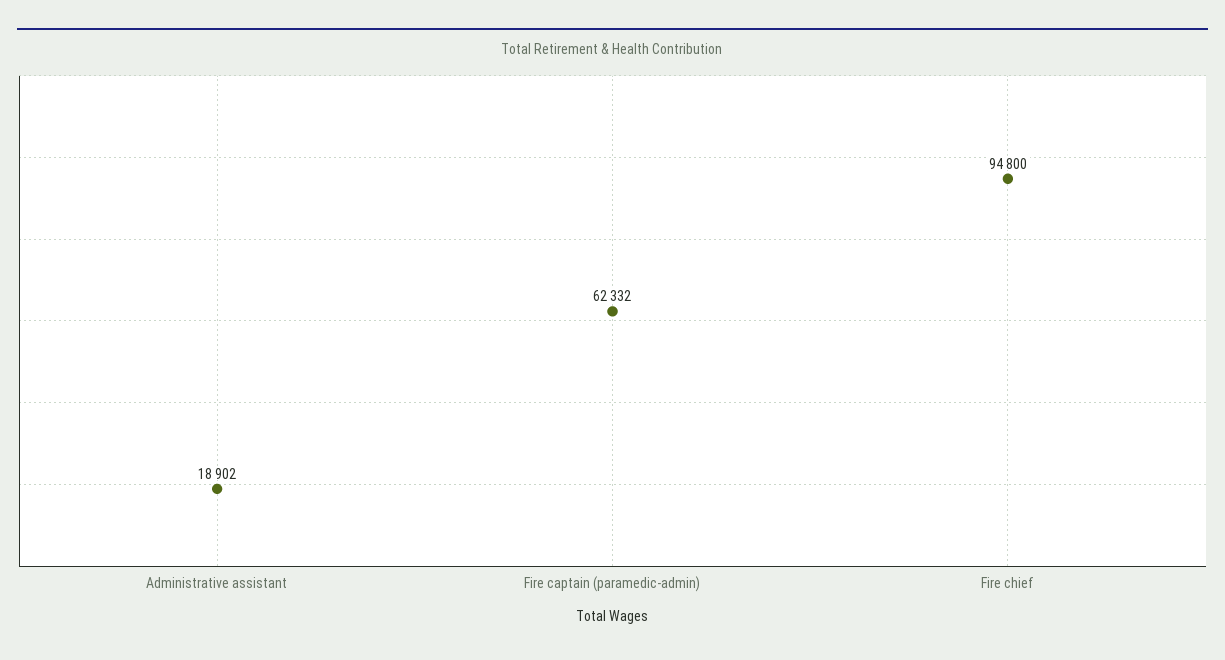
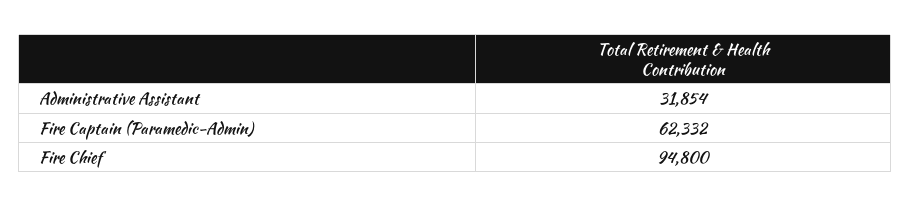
Administrative assistant: 18902 -> 31854

